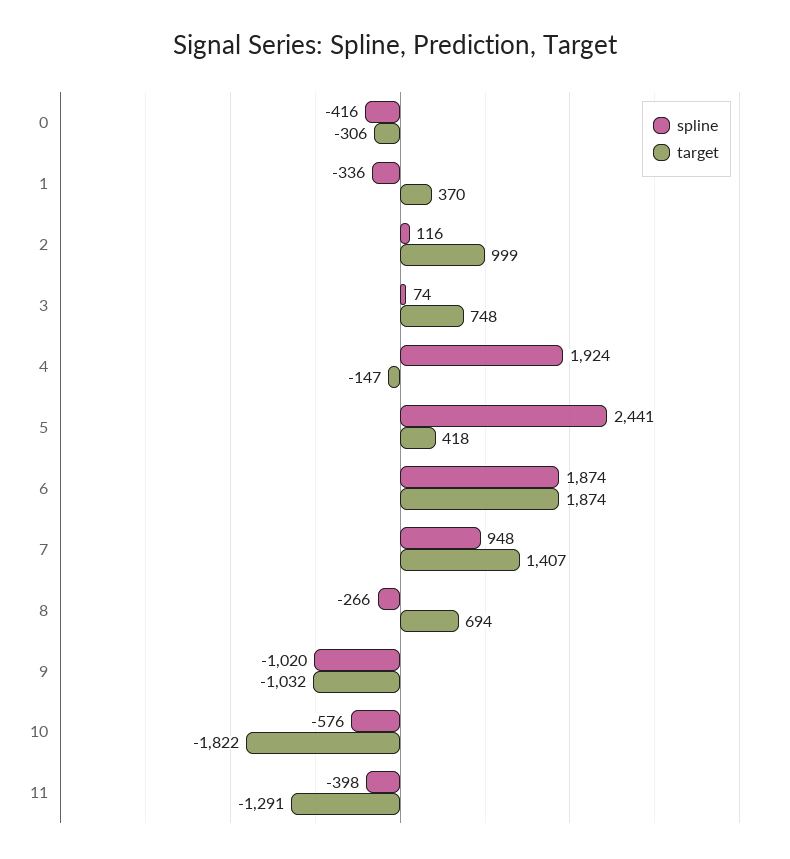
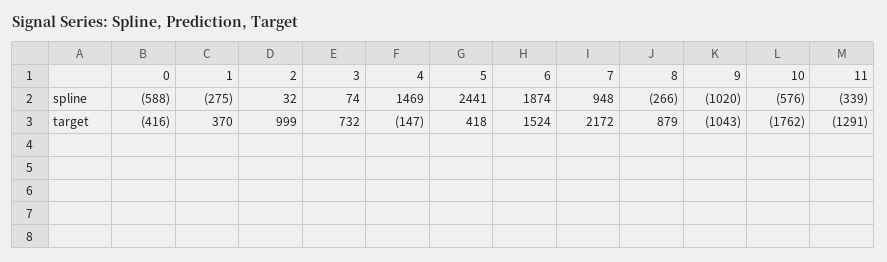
spline, 0: -416 -> -588
target, 0: -306 -> -416
spline, 1: -336 -> -275
spline, 2: 116 -> 32
target, 3: 748 -> 732
spline, 4: 1924 -> 1469
target, 6: 1874 -> 1524
target, 7: 1407 -> 2172
target, 8: 694 -> 879
target, 9: -1032 -> -1043
target, 10: -1822 -> -1762
spline, 11: -398 -> -339

